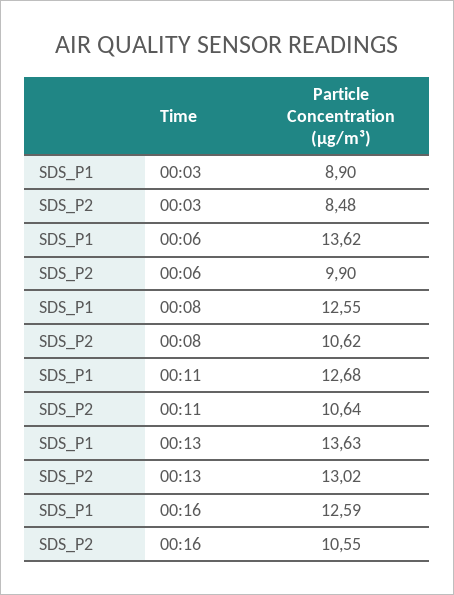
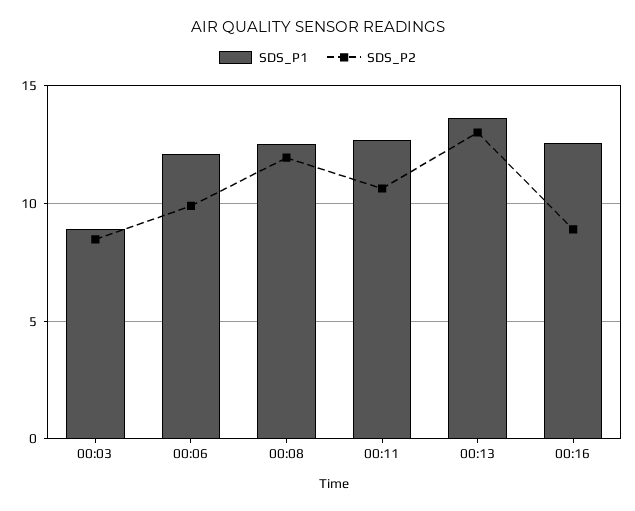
SDS_P1, 00:06: 13.62 -> 12
SDS_P2, 00:08: 10.62 -> 12
SDS_P2, 00:16: 10.55 -> 9

